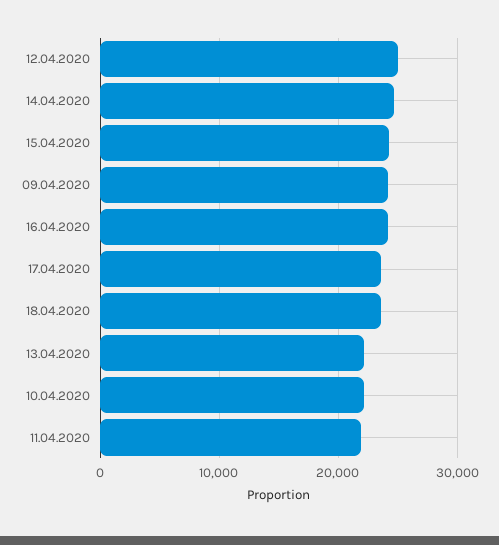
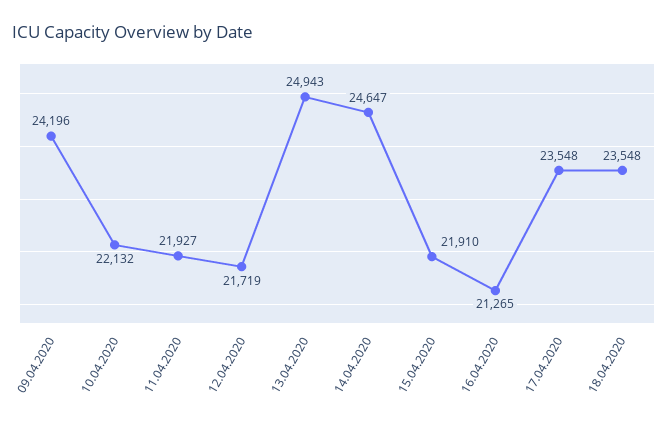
12.04.2020: 25000 -> 21719
15.04.2020: 24000 -> 21910
16.04.2020: 24000 -> 21265
13.04.2020: 22000 -> 24943

